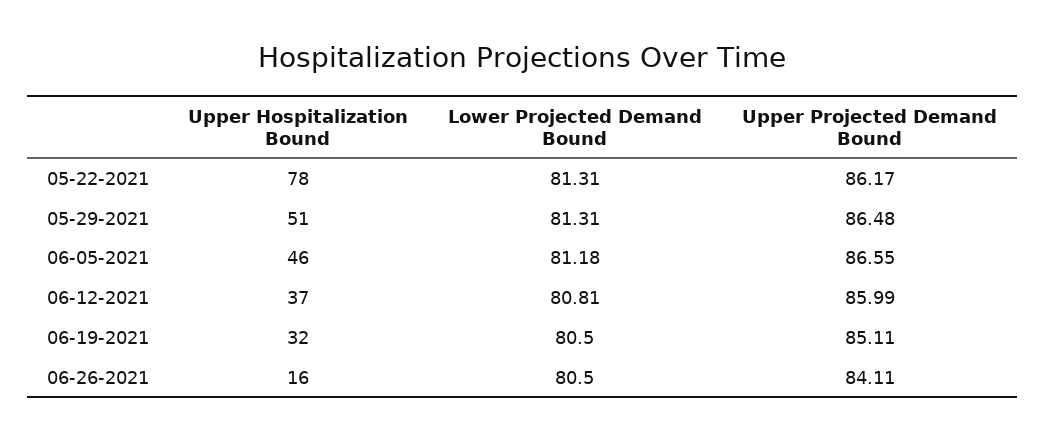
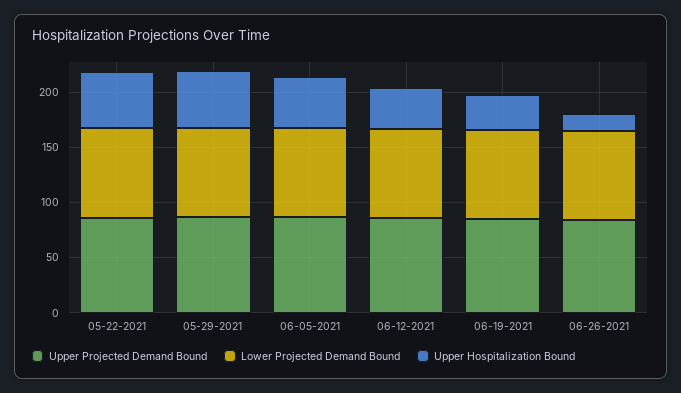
Upper Hospitalization Bound, 05-22-2021: 78 -> 50

